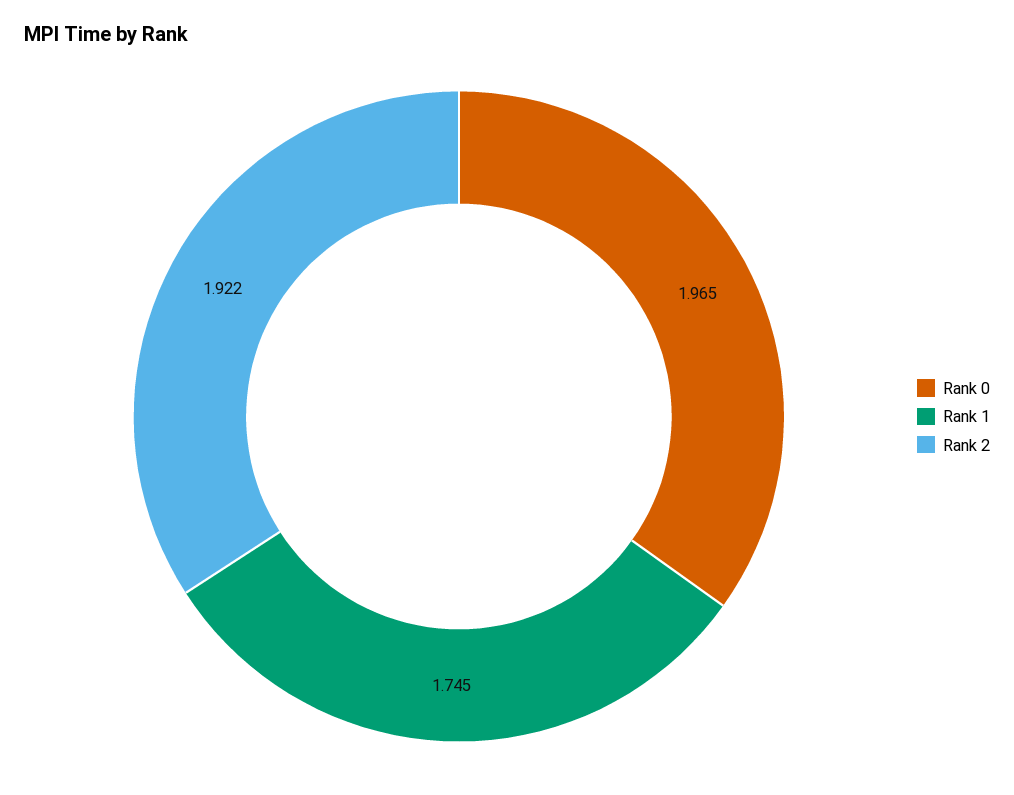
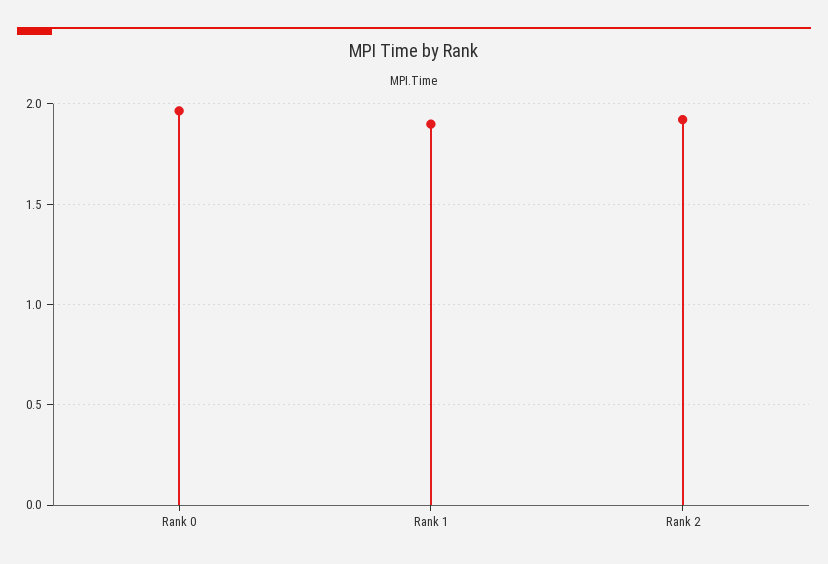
Rank 1: 1.745 -> 1.9

